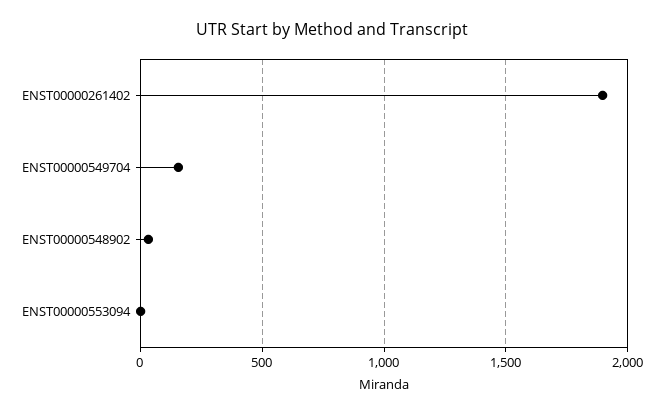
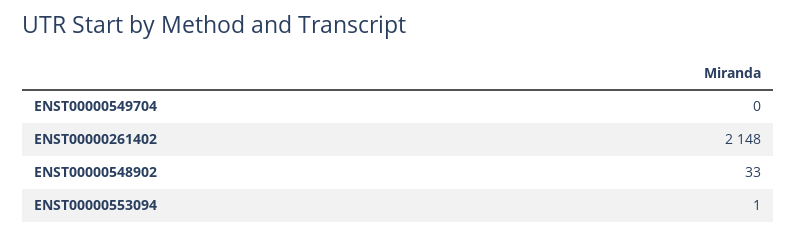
ENST00000261402: 1900 -> 2148
ENST00000549704: 150 -> 0

